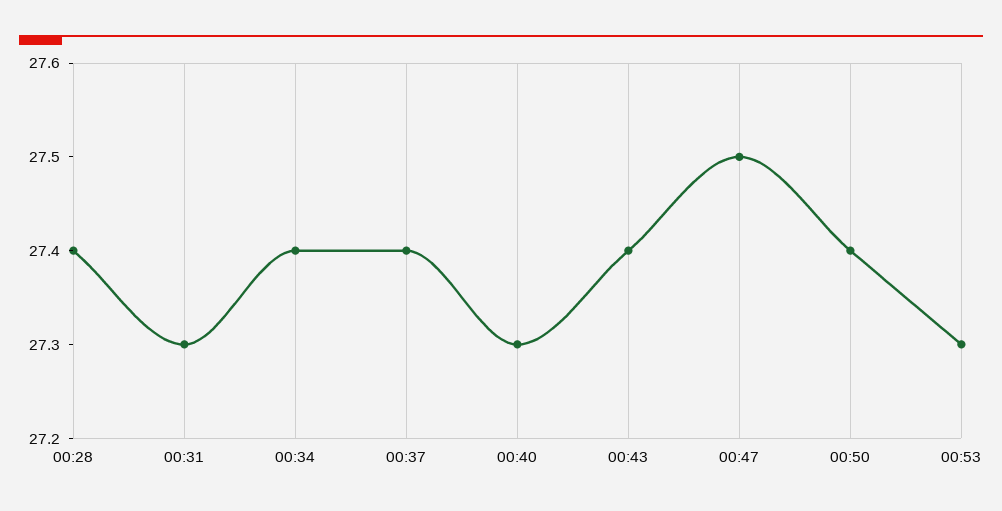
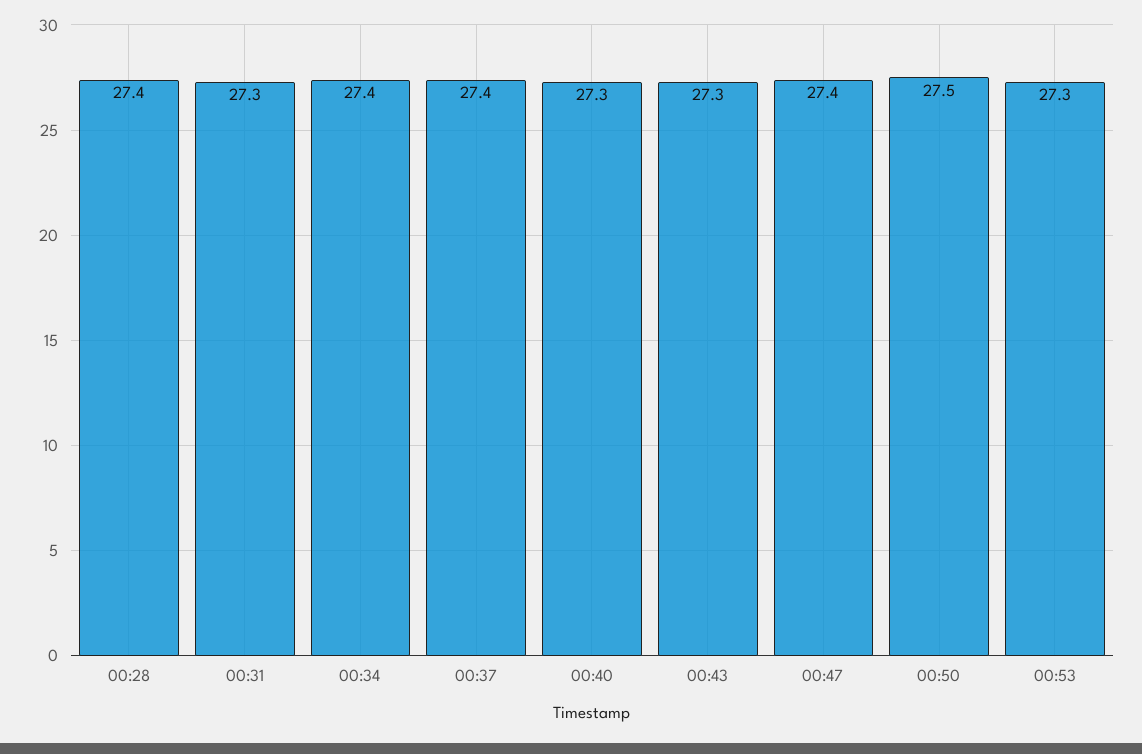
00:43: 27.4 -> 27.3
00:47: 27.5 -> 27.4
00:50: 27.4 -> 27.5

